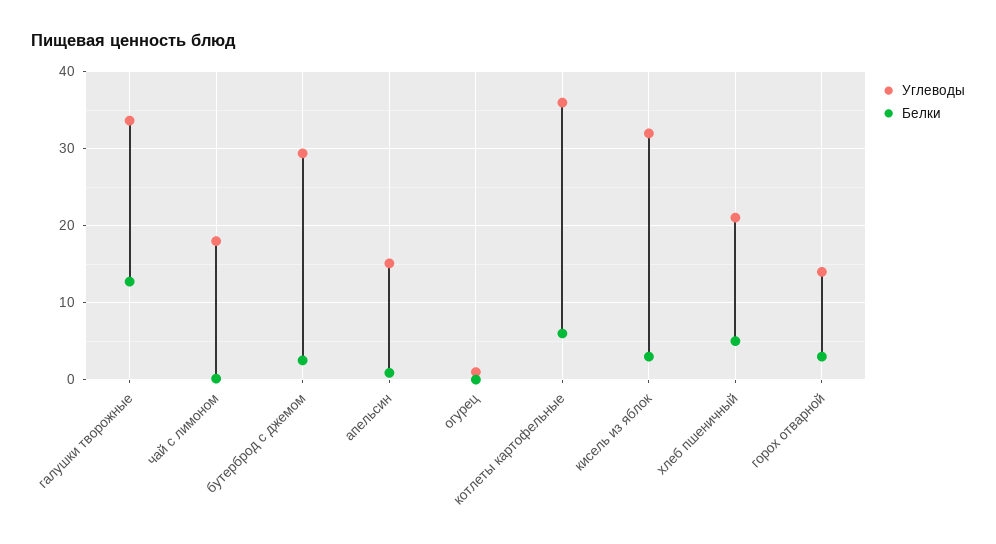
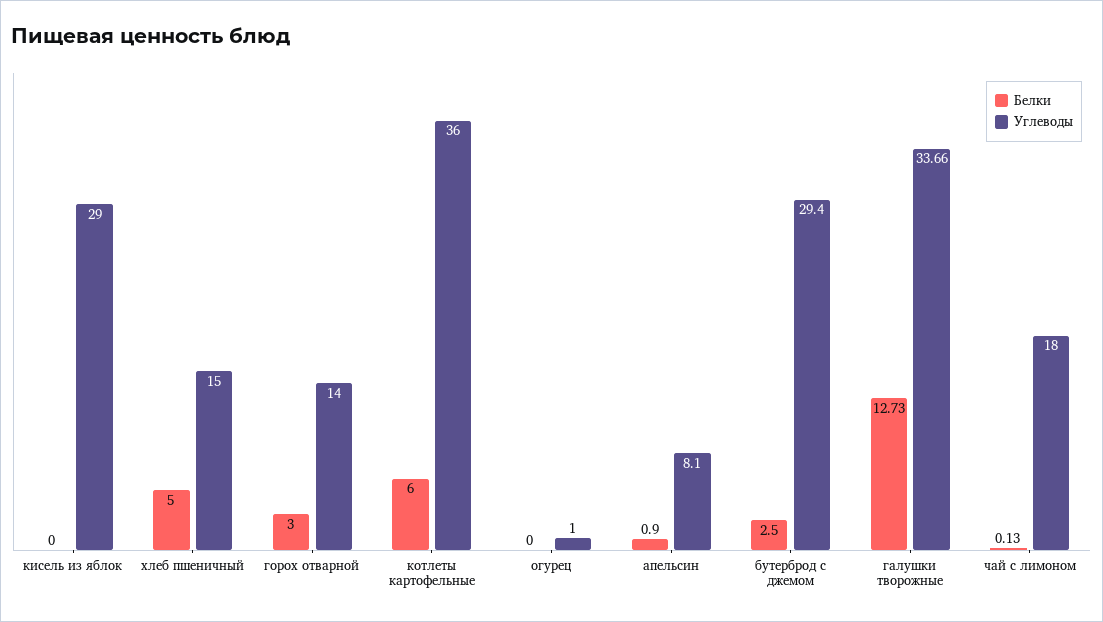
Углеводы, апельсин: 15 -> 8.1
Углеводы, кисель из яблок: 32 -> 29
Белки, кисель из яблок: 3 -> 0
Углеводы, хлеб пшеничный: 21 -> 15

